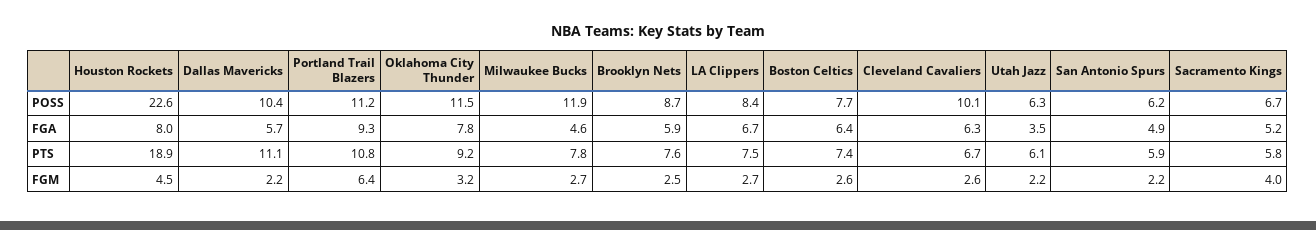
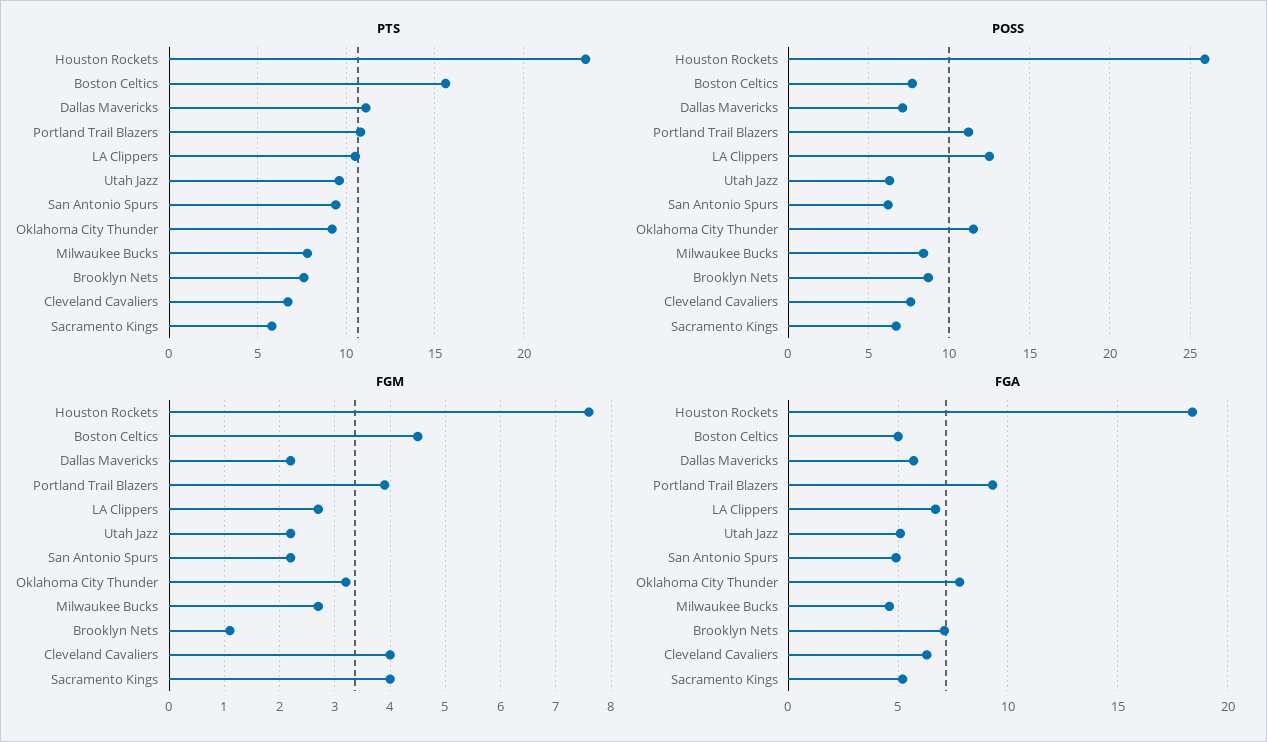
POSS, Houston Rockets: 22.6 -> 26
POSS, Dallas Mavericks: 10.4 -> 7
POSS, Milwaukee Bucks: 11.9 -> 8.5
POSS, LA Clippers: 8.4 -> 12.5
POSS, Cleveland Cavaliers: 10.1 -> 7.5
FGA, Houston Rockets: 8 -> 18.5
FGA, Brooklyn Nets: 5.9 -> 7
FGA, Boston Celtics: 6.4 -> 5
FGA, Utah Jazz: 3.5 -> 5
PTS, Houston Rockets: 18.9 -> 23.5
PTS, LA Clippers: 7.5 -> 10.5
PTS, Boston Celtics: 7.4 -> 15.5
PTS, Utah Jazz: 6.1 -> 9.5
PTS, San Antonio Spurs: 5.9 -> 9.5
FGM, Houston Rockets: 4.5 -> 7.5
FGM, Portland Trail Blazers: 6.4 -> 4
FGM, Brooklyn Nets: 2.5 -> 1
FGM, Boston Celtics: 2.6 -> 4.5
FGM, Cleveland Cavaliers: 2.6 -> 4

